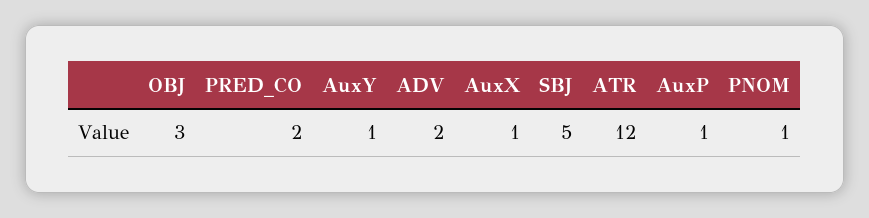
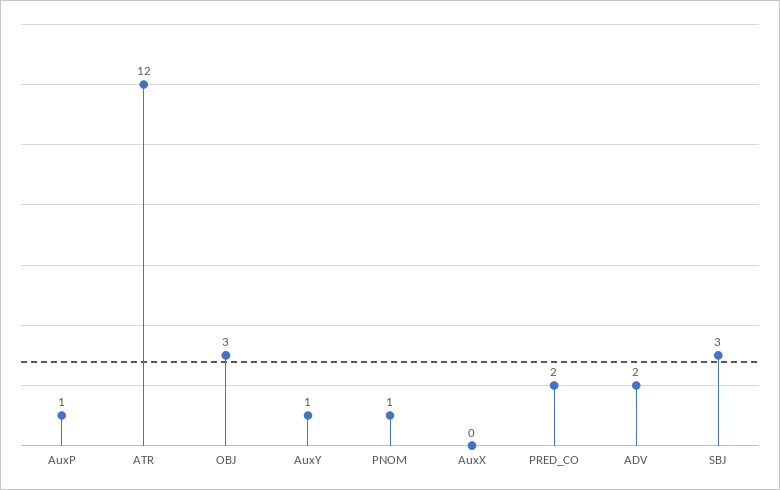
AuxX: 1 -> 0
SBJ: 5 -> 3

